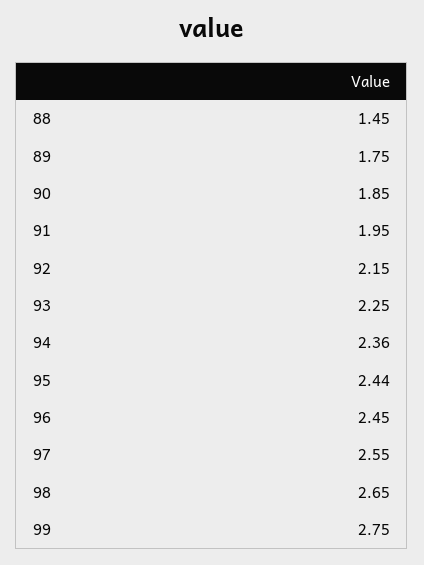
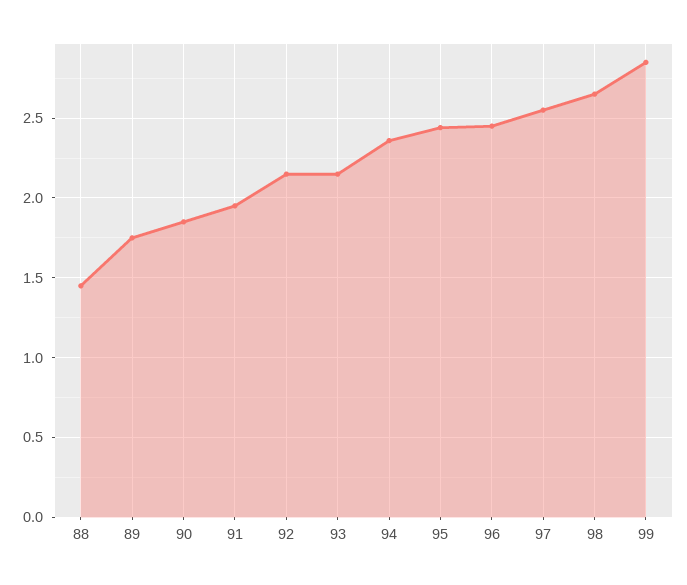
93: 2.25 -> 2.15
99: 2.75 -> 2.85

